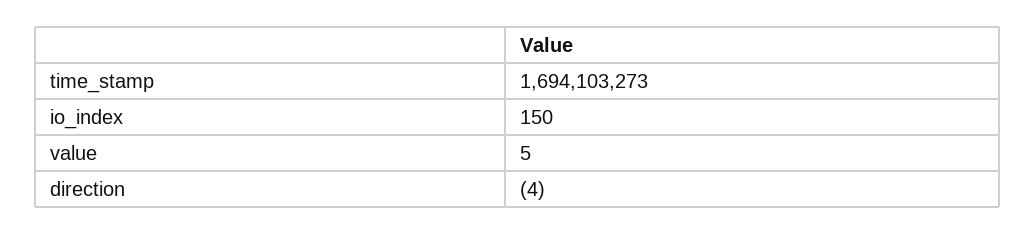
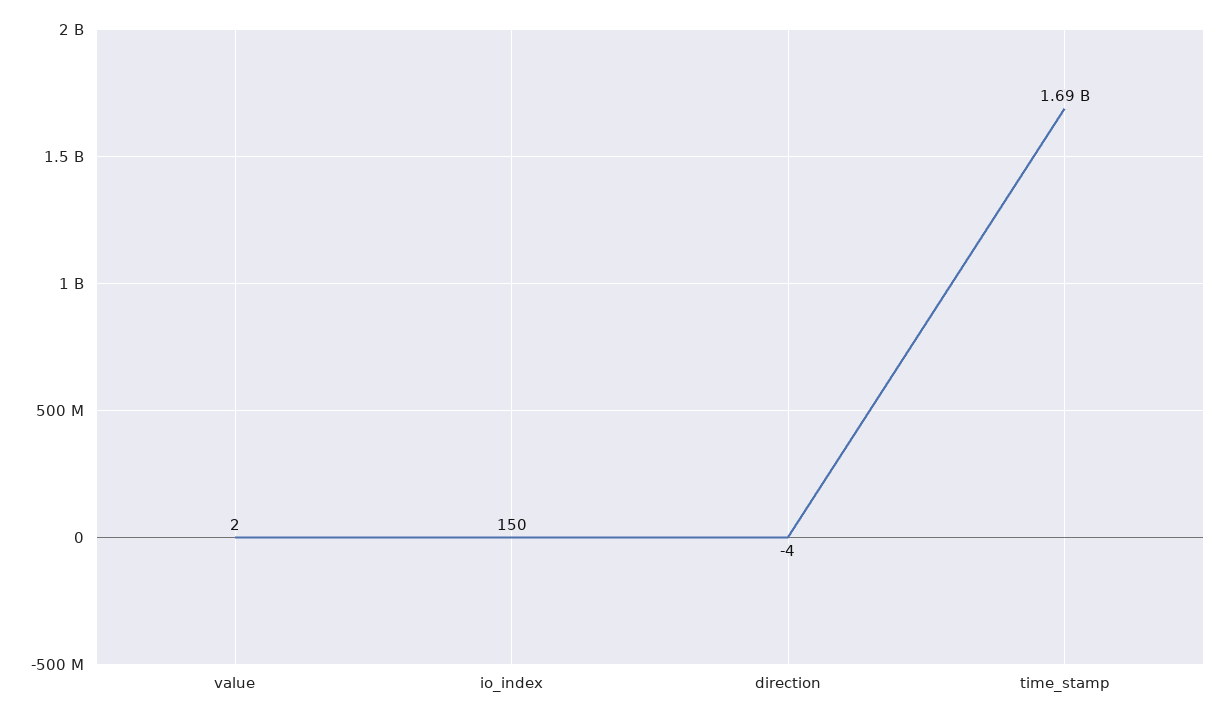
value: 5 -> 2

